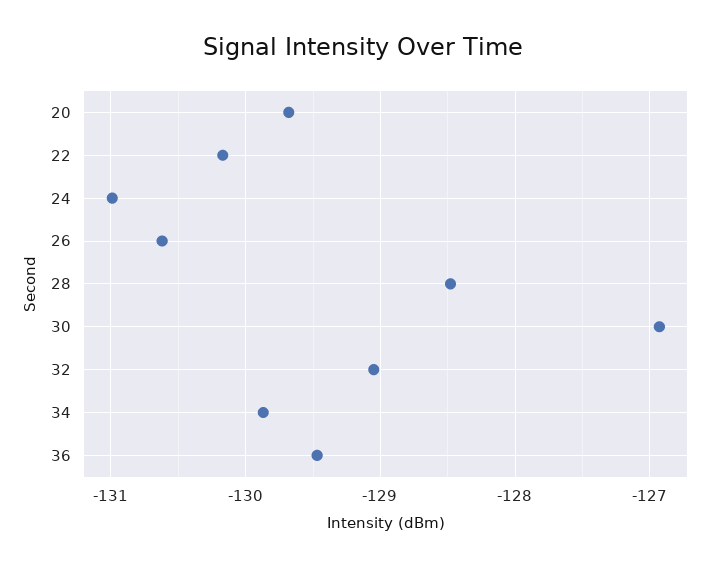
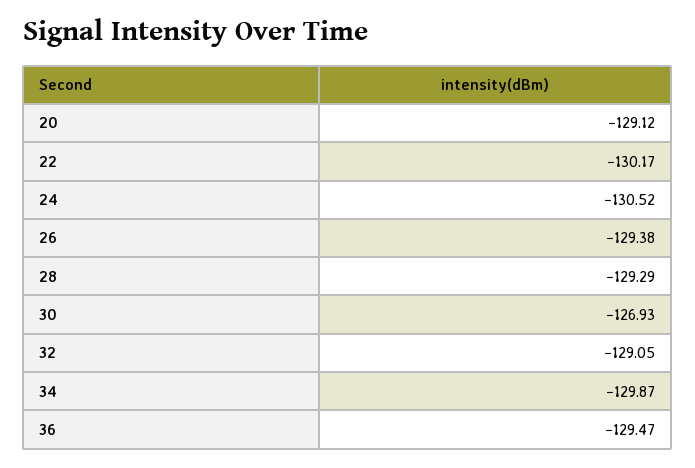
20: -129.7 -> -129.12
24: -131 -> -130.52
26: -130.6 -> -129.38
28: -128.5 -> -129.29

